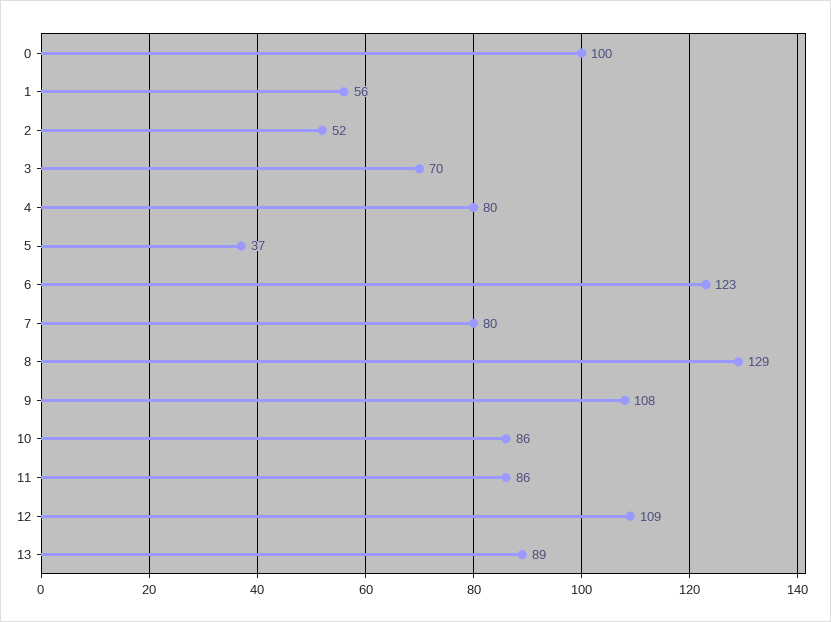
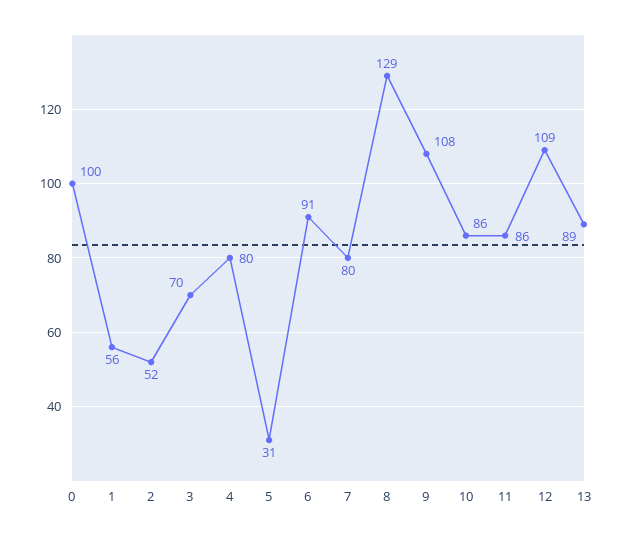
5: 37 -> 31
6: 123 -> 91

